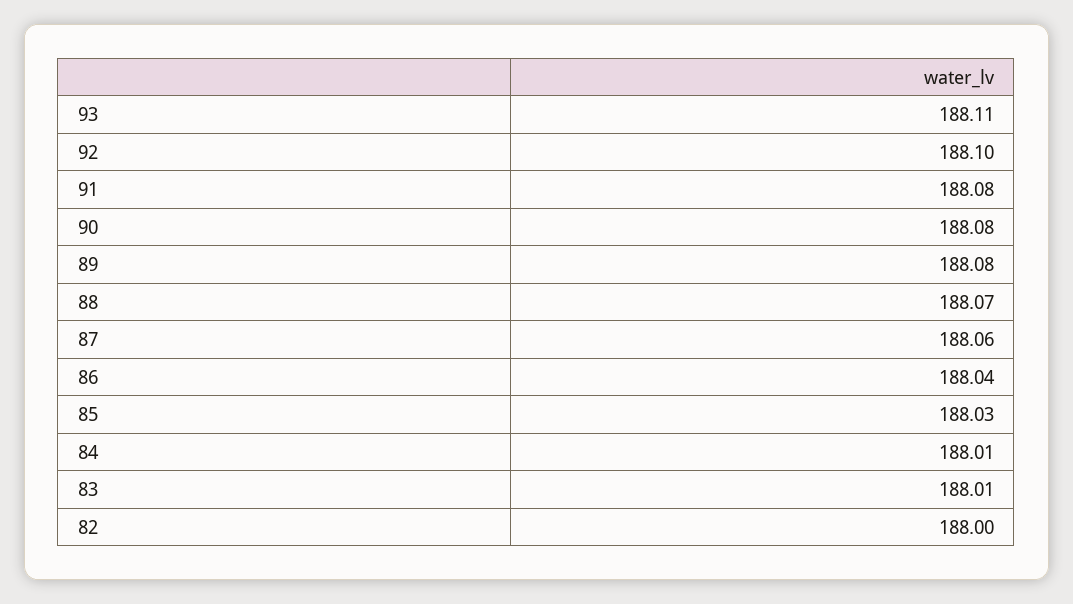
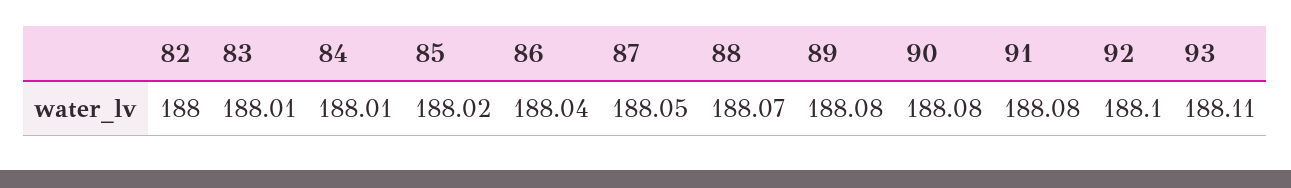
87: 188.06 -> 188.05
85: 188.03 -> 188.02

